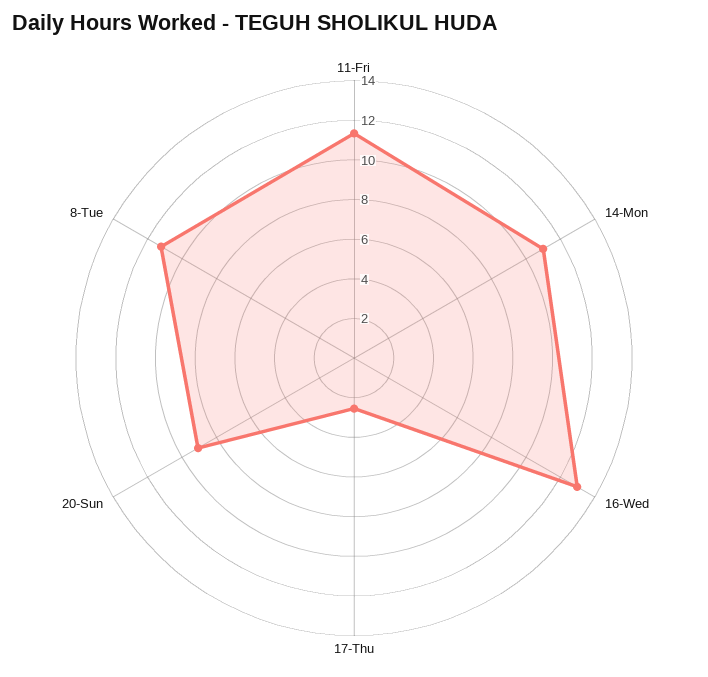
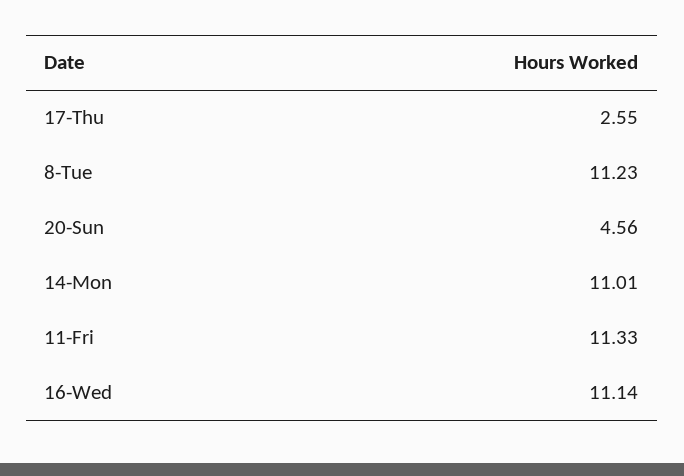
16-Wed: 13 -> 11.14
20-Sun: 9 -> 4.56

